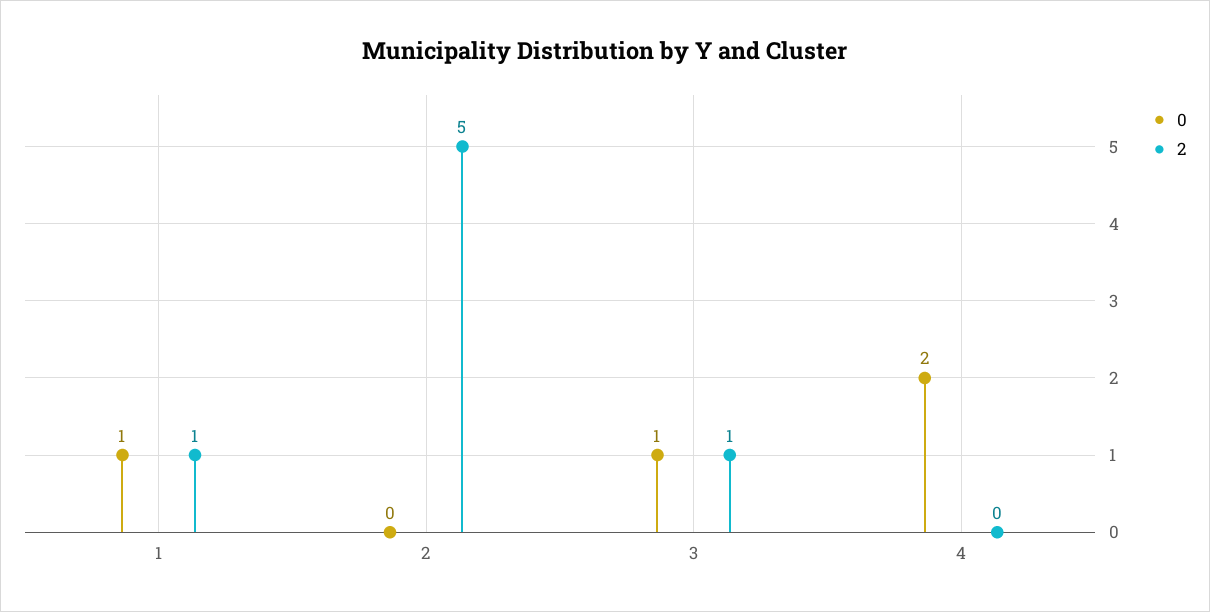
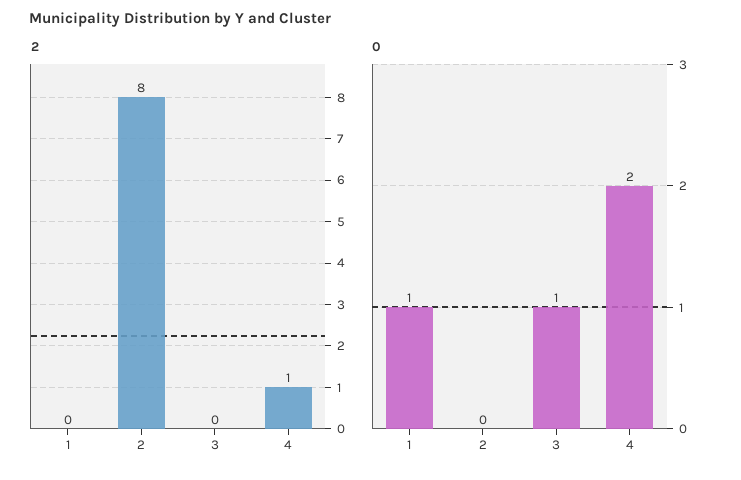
2, 1: 1 -> 0
2, 2: 5 -> 8
2, 3: 1 -> 0
2, 4: 0 -> 1

